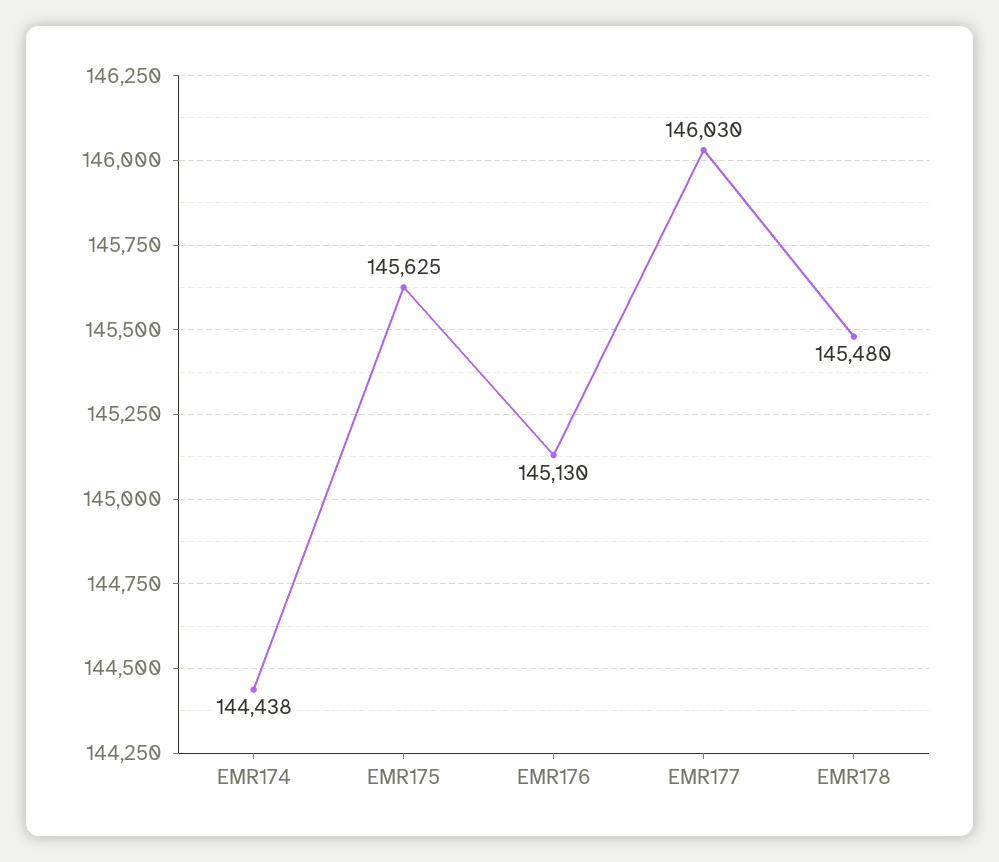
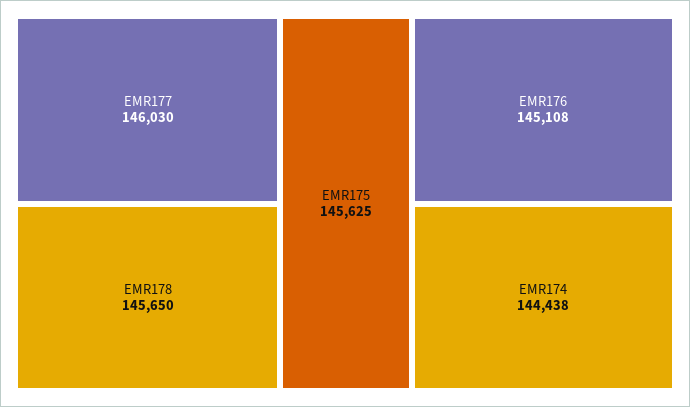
EMR176: 145130 -> 145108
EMR178: 145480 -> 145650

